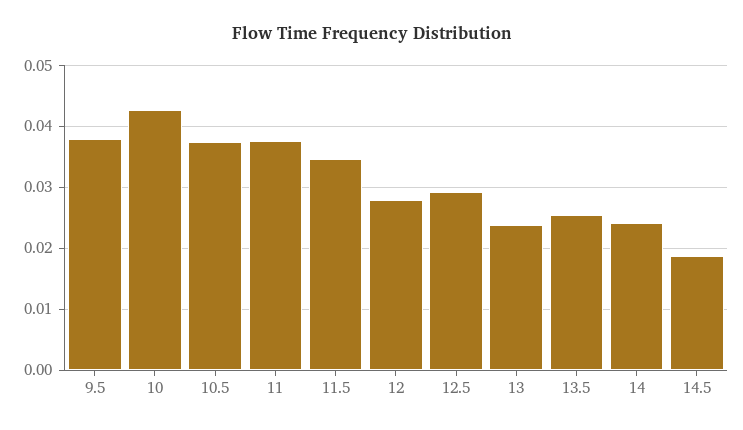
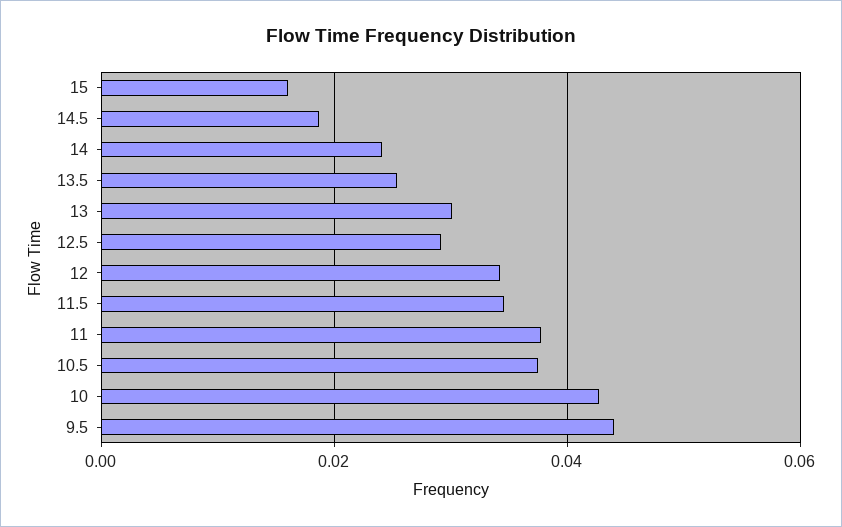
9.5: 0.038 -> 0.044
12: 0.028 -> 0.034
13: 0.024 -> 0.03
15: none -> 0.016

